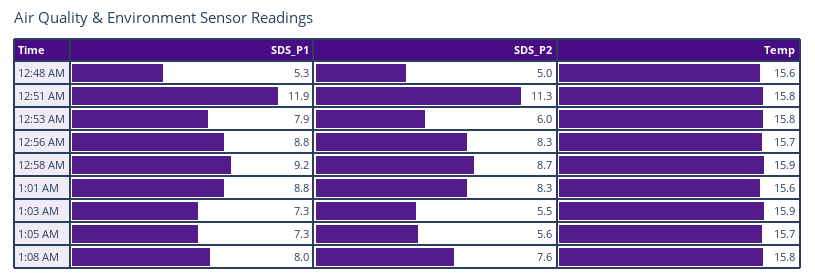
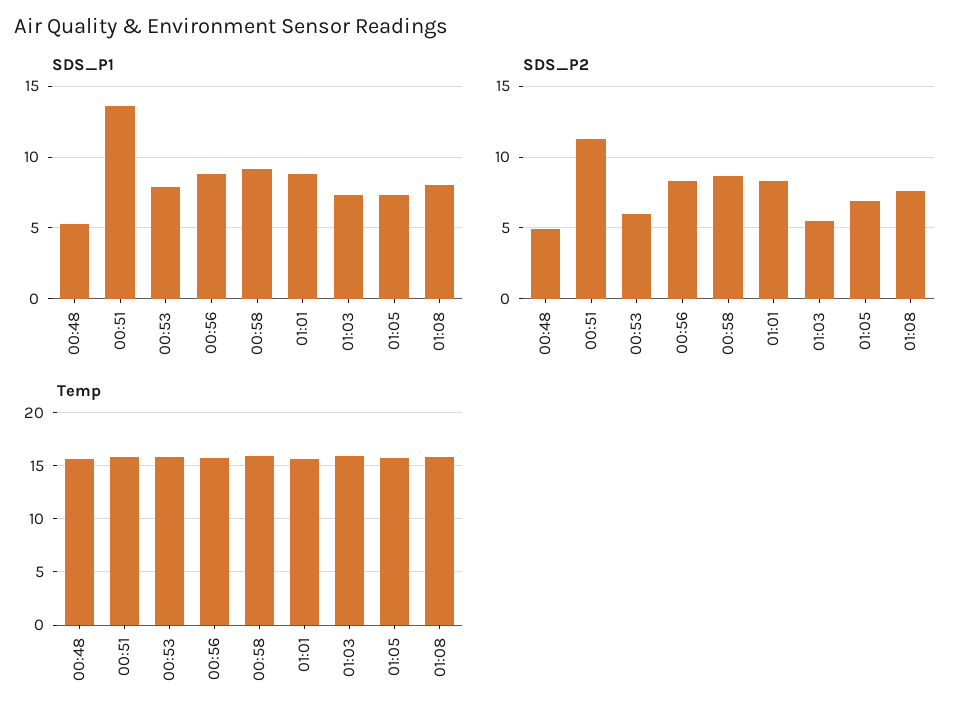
SDS_P1, 12:51 AM: 11.9 -> 13.5
SDS_P2, 1:05 AM: 5.6 -> 7

